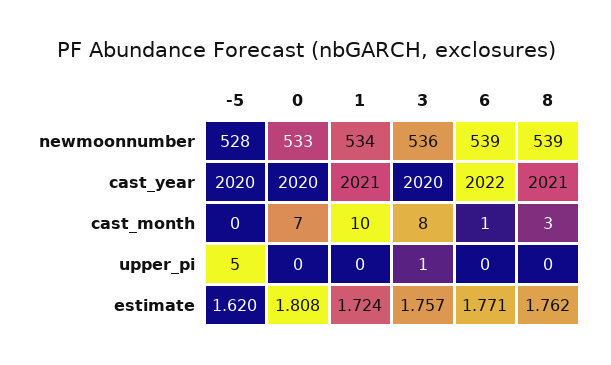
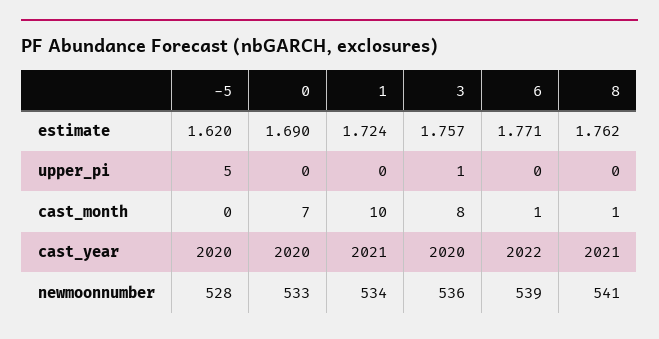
8, newmoonnumber: 539 -> 541
8, cast_month: 3 -> 1
0, estimate: 1.808 -> 1.69

